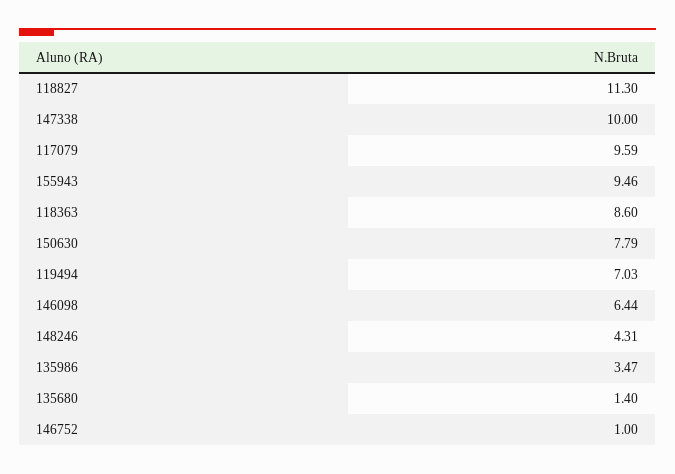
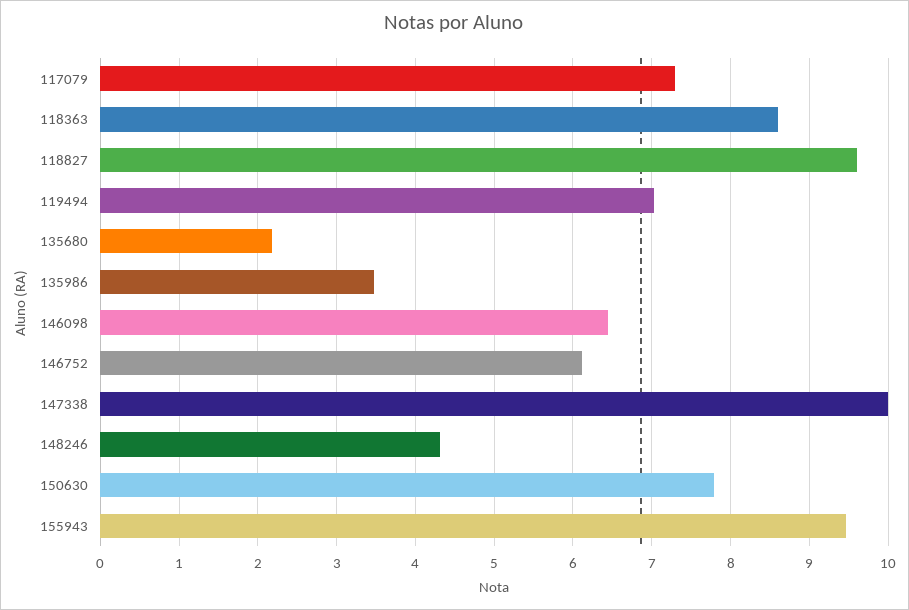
118827: 11.3 -> 9.6
117079: 9.59 -> 7.3
135680: 1.4 -> 2.2
146752: 1 -> 6.1

